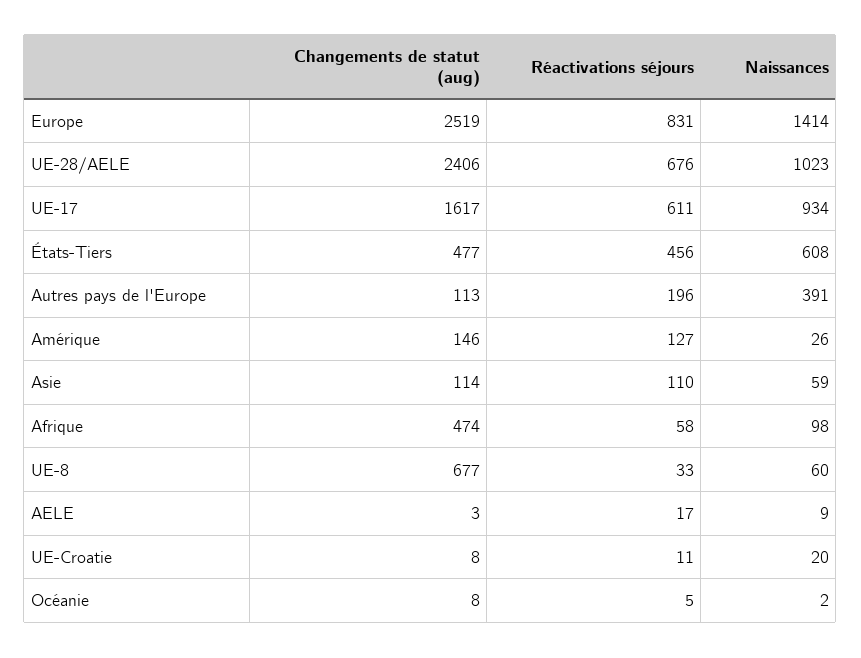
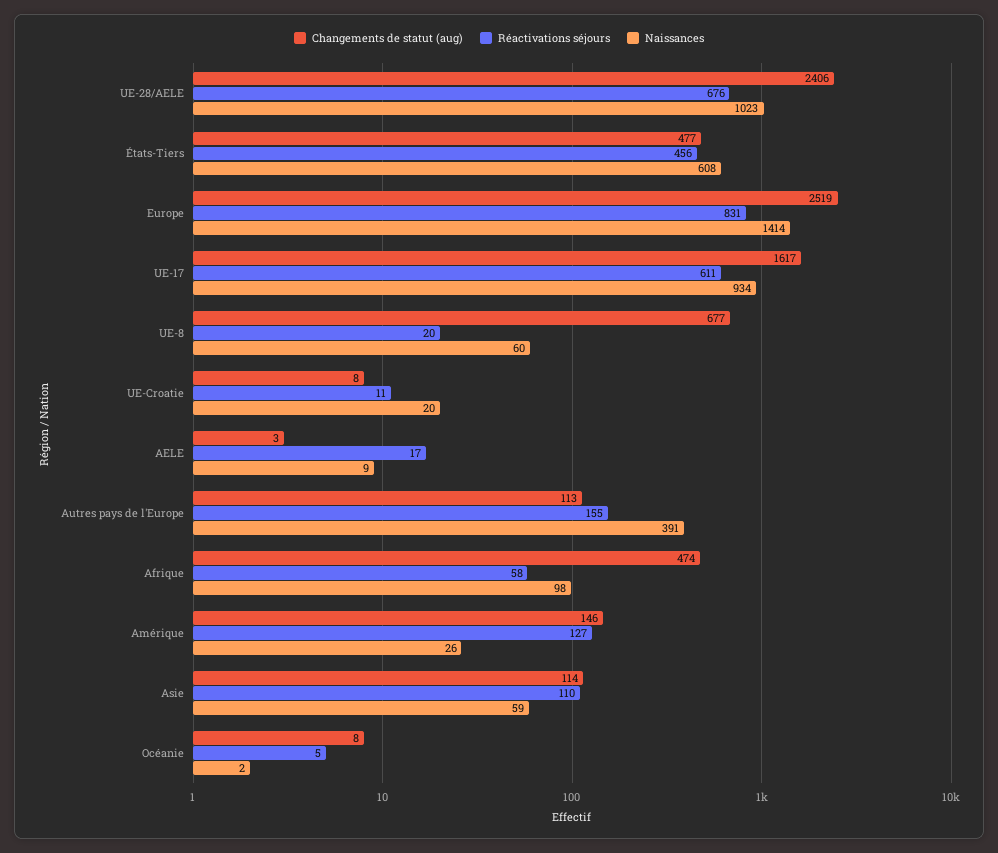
Réactivations séjours, Autres pays de l'Europe: 196 -> 155
Réactivations séjours, UE-8: 33 -> 20

